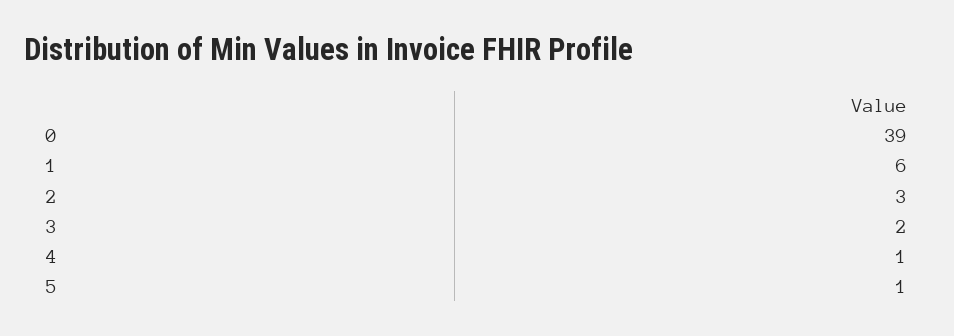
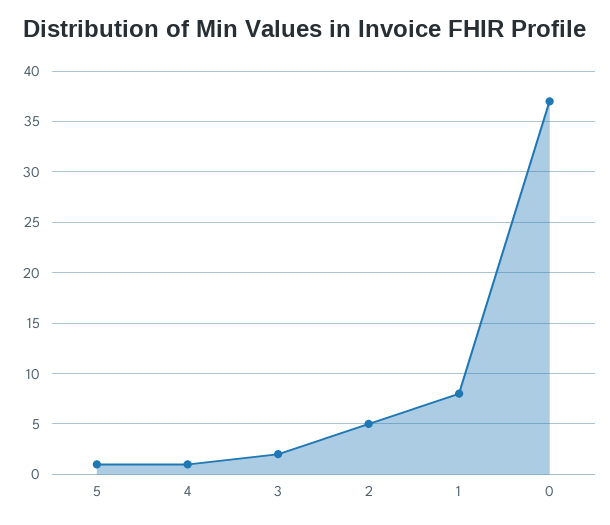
0: 39 -> 37
1: 6 -> 8
2: 3 -> 5

